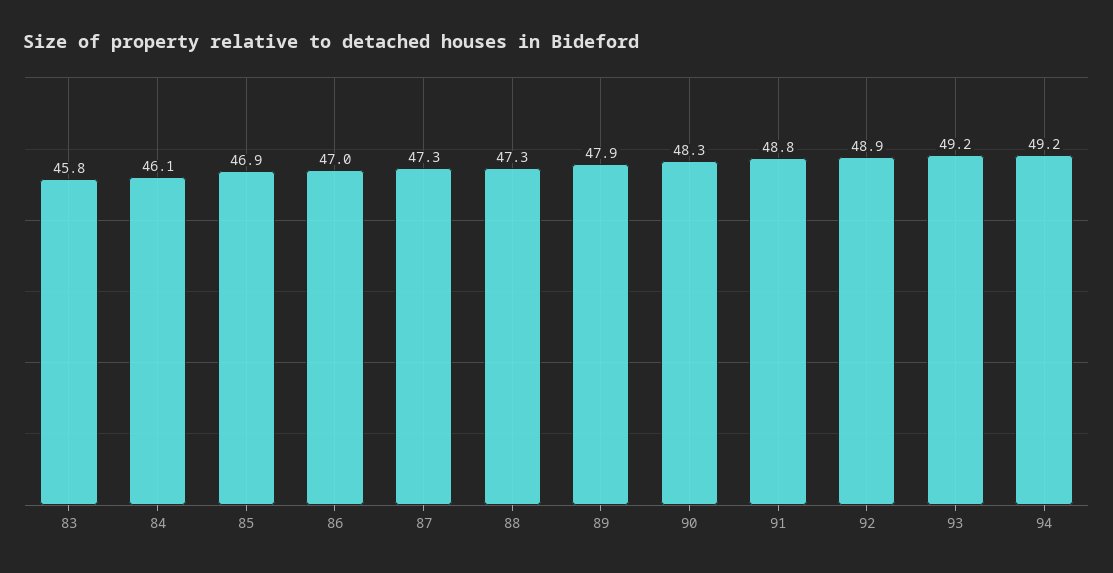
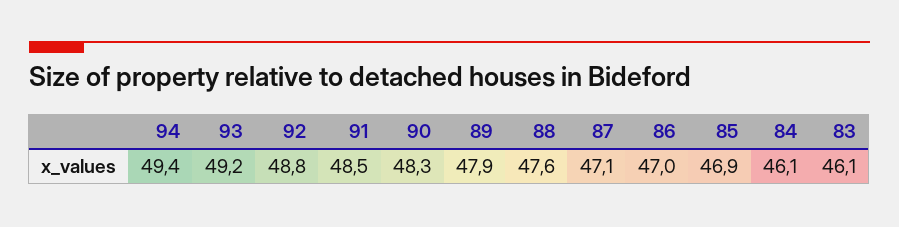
83: 45.8 -> 46.1
87: 47.3 -> 47.1
88: 47.3 -> 47.6
91: 48.8 -> 48.5
92: 48.9 -> 48.8
94: 49.2 -> 49.4

